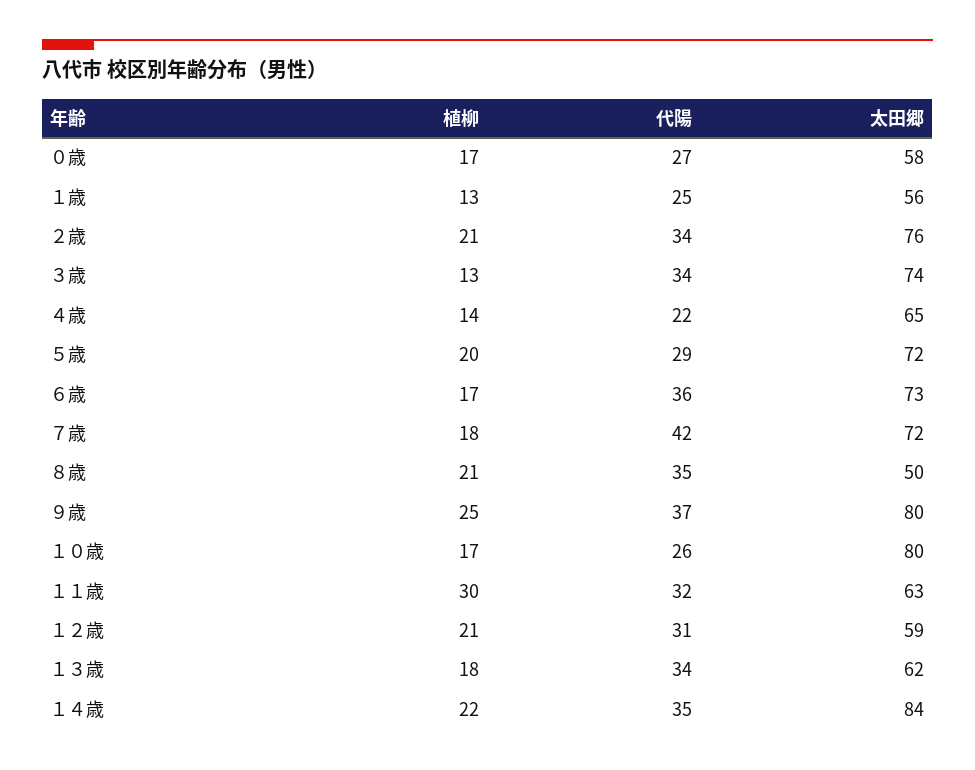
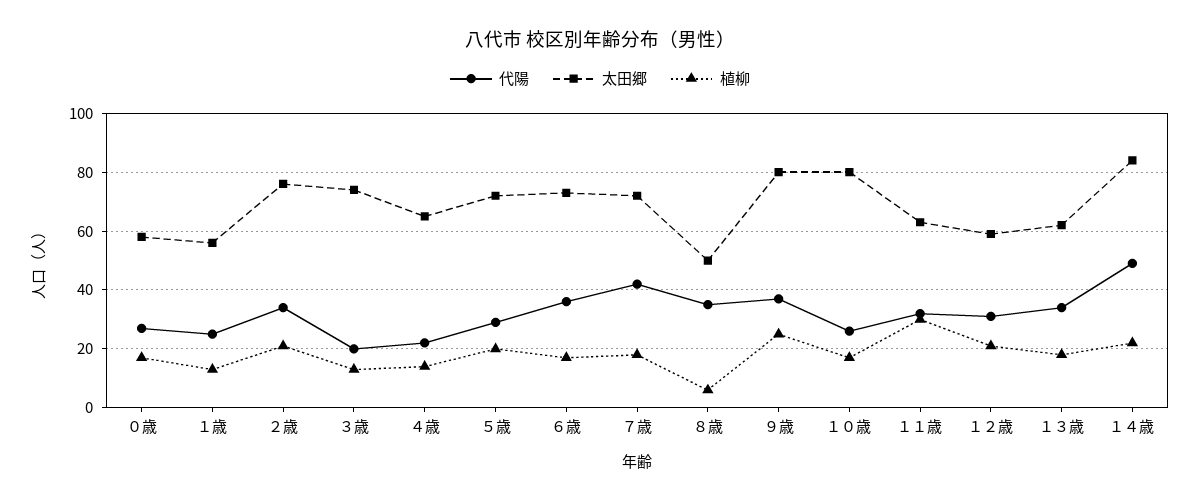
代陽, ３歳: 34 -> 20
植柳, ８歳: 21 -> 5
代陽, １４歳: 35 -> 50

